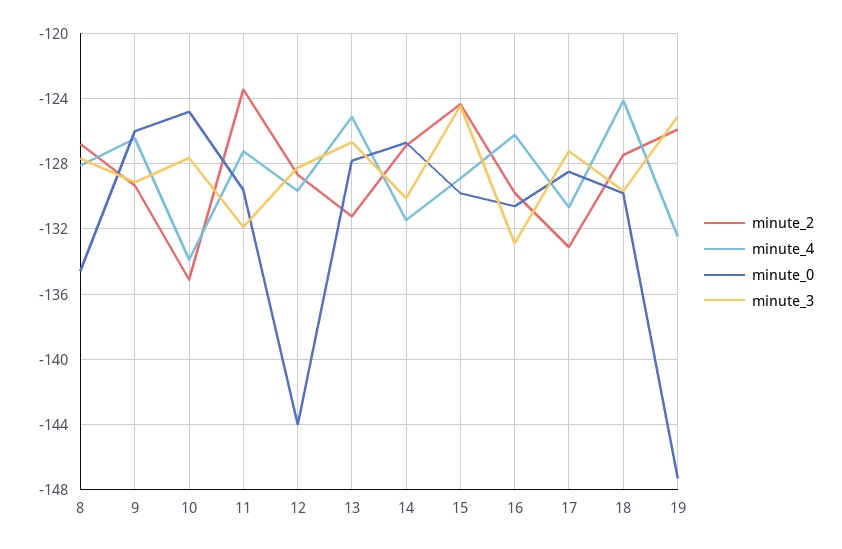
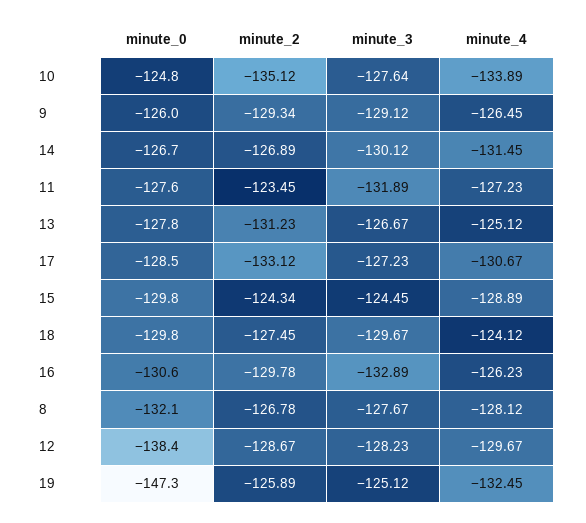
minute_0, 8: -134.5 -> -132.1
minute_0, 11: -129.5 -> -127.6
minute_0, 12: -144 -> -138.4

